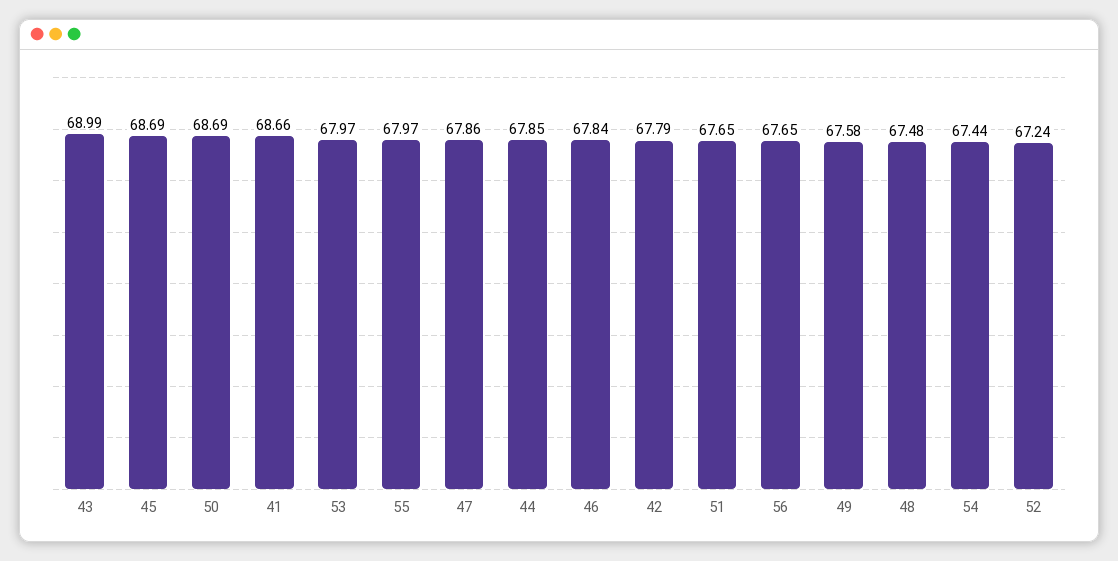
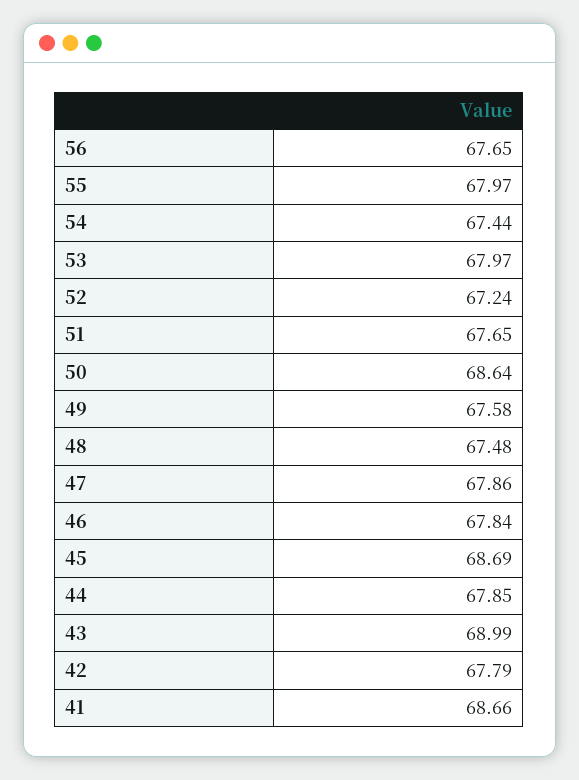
50: 68.69 -> 68.64

